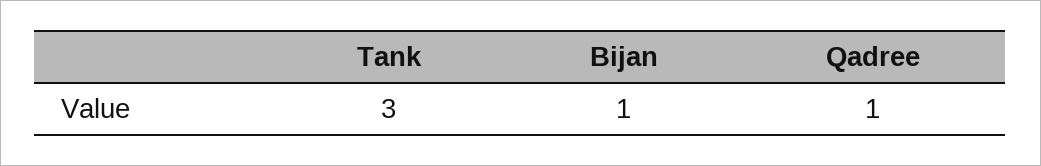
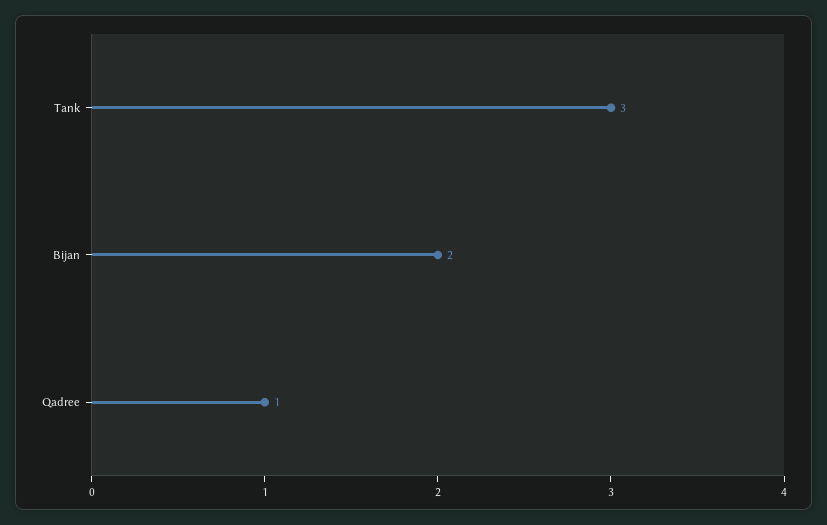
Bijan: 1 -> 2

